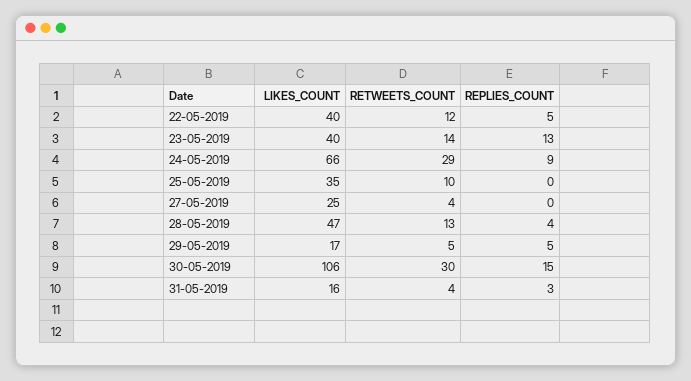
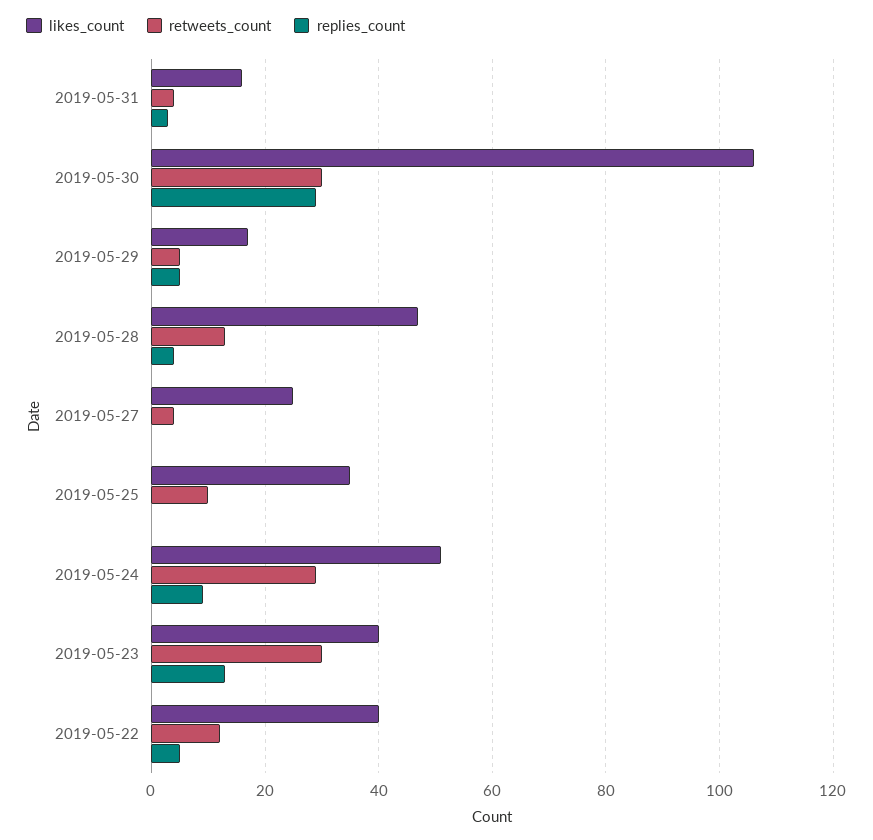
RETWEETS_COUNT, 23-05-2019: 14 -> 30
LIKES_COUNT, 24-05-2019: 66 -> 50
REPLIES_COUNT, 30-05-2019: 15 -> 30

